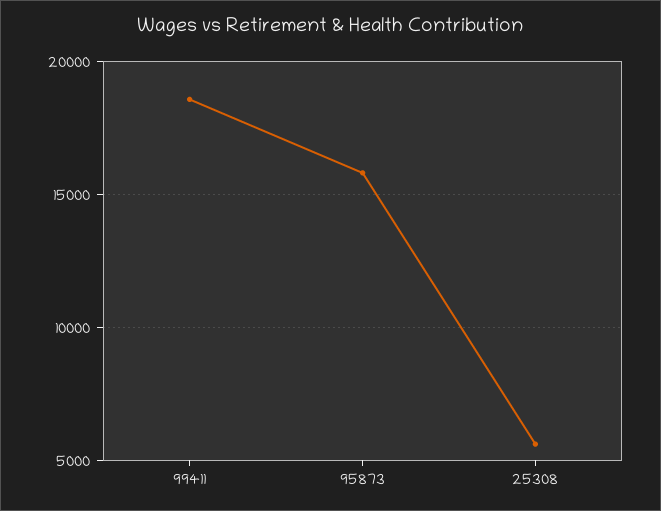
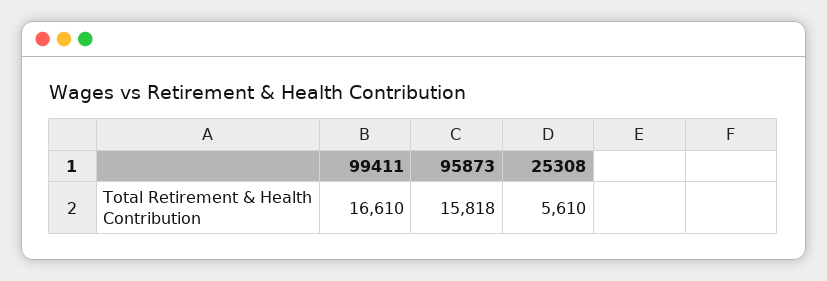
99411: 18500 -> 16610

